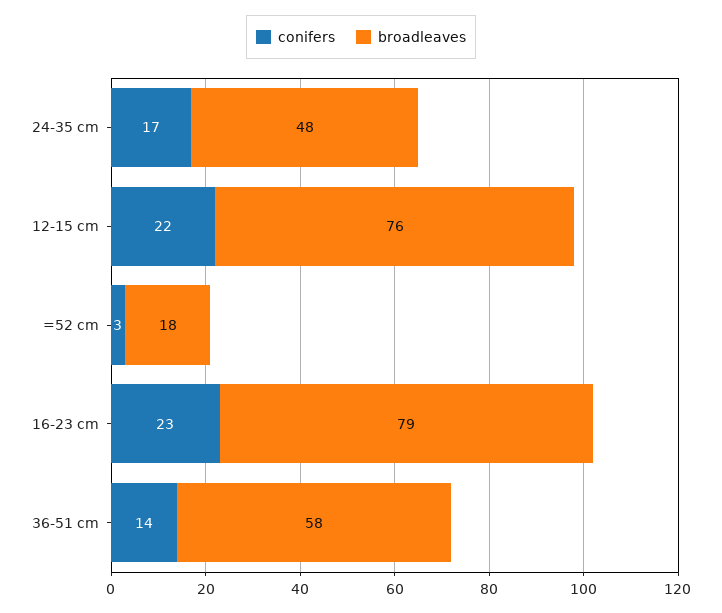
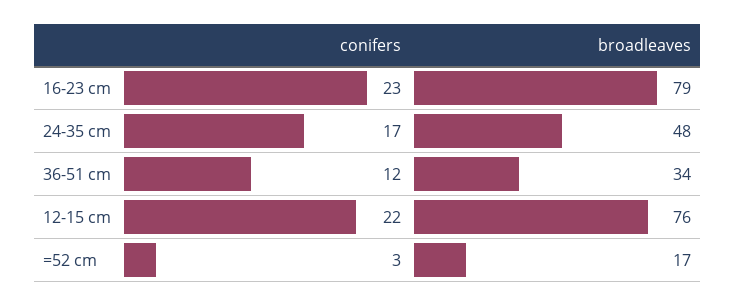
broadleaves, =52 cm: 18 -> 17
conifers, 36-51 cm: 14 -> 12
broadleaves, 36-51 cm: 58 -> 34

